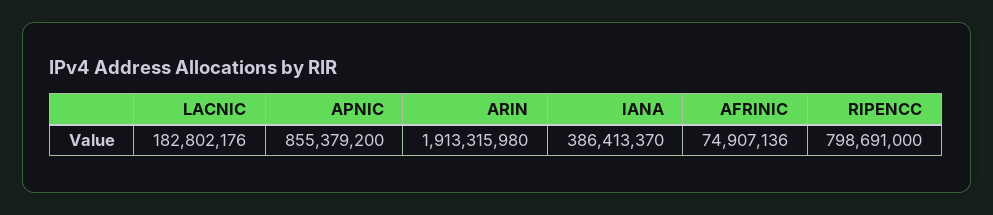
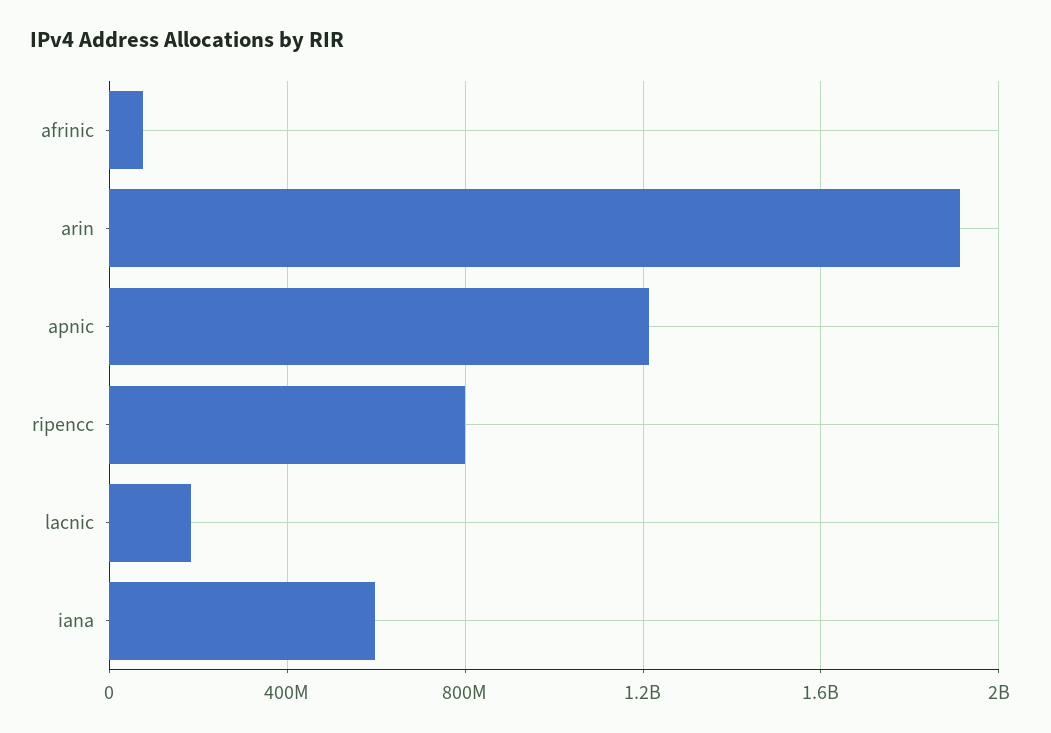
APNIC: 855379200 -> 1200000000
IANA: 386413370 -> 600000000

